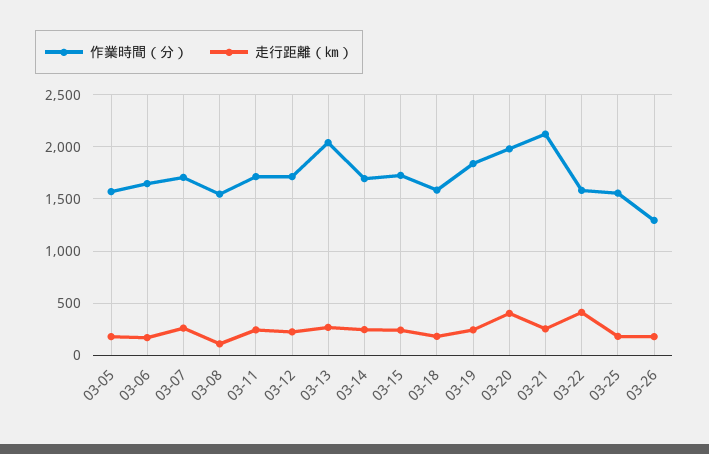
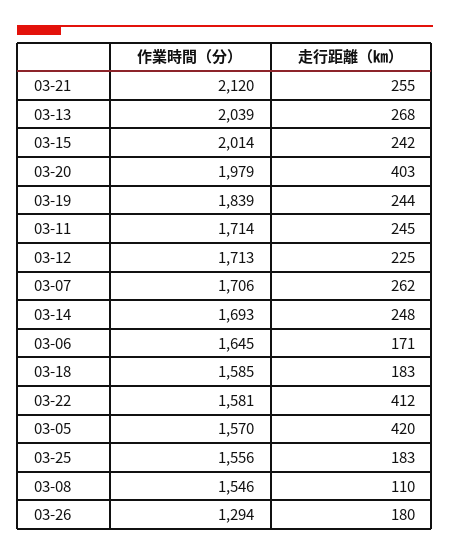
走行距離（㎞）, 03-05: 200 -> 420
作業時間（分）, 03-15: 1700 -> 2014

